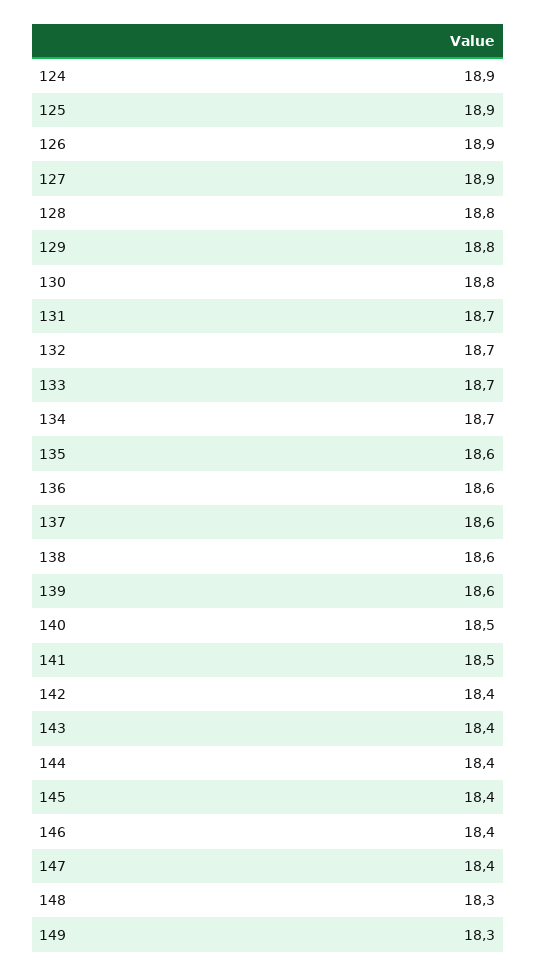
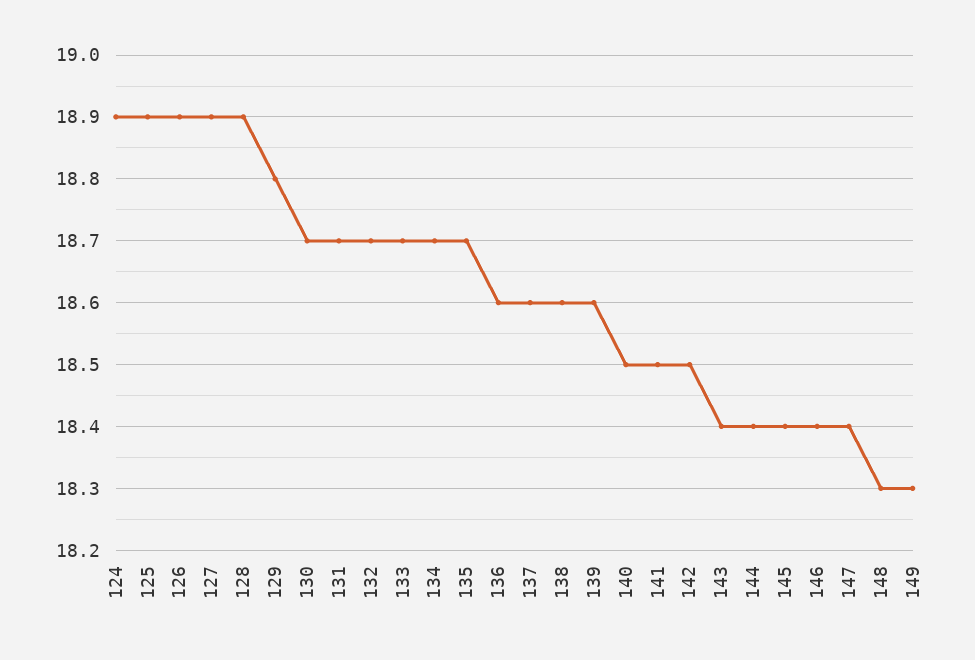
128: 18.8 -> 18.9
130: 18.8 -> 18.7
135: 18.6 -> 18.7
142: 18.4 -> 18.5

